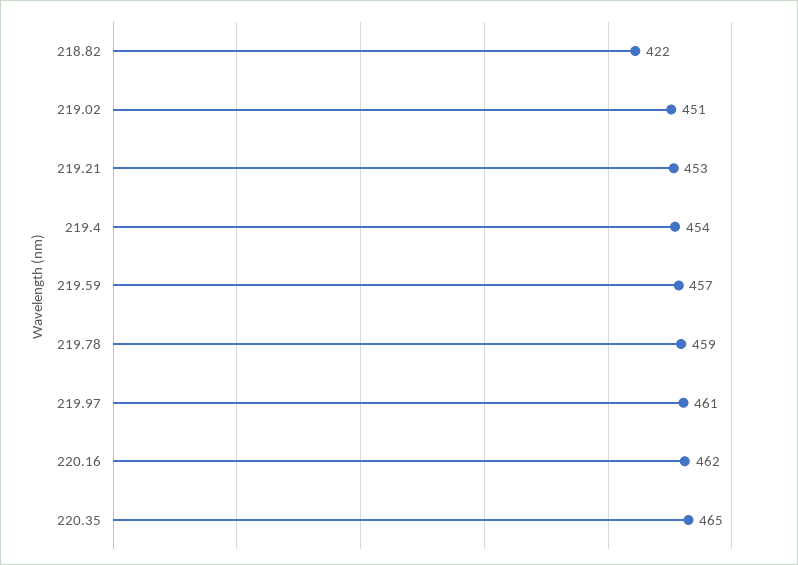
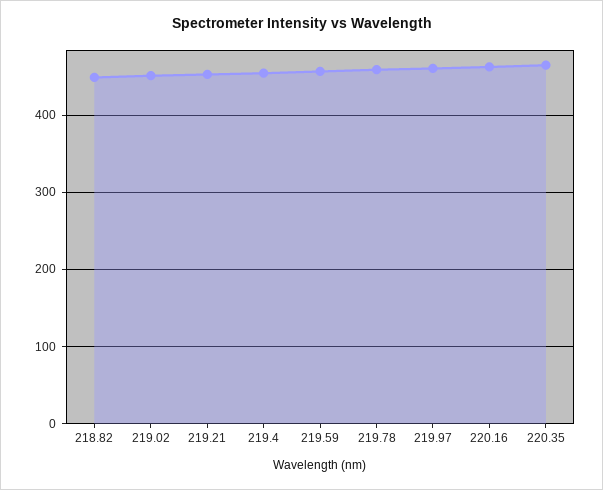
218.82: 422 -> 450

